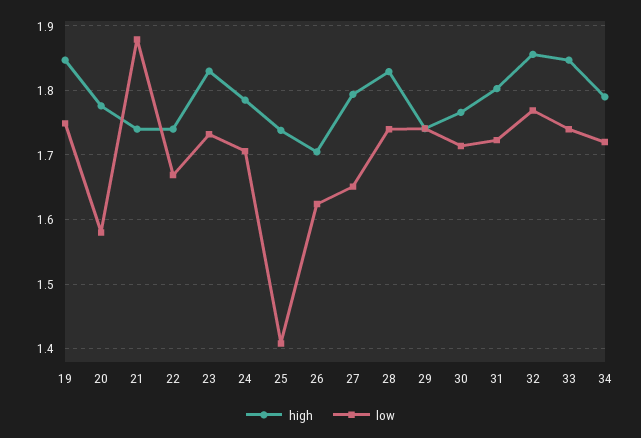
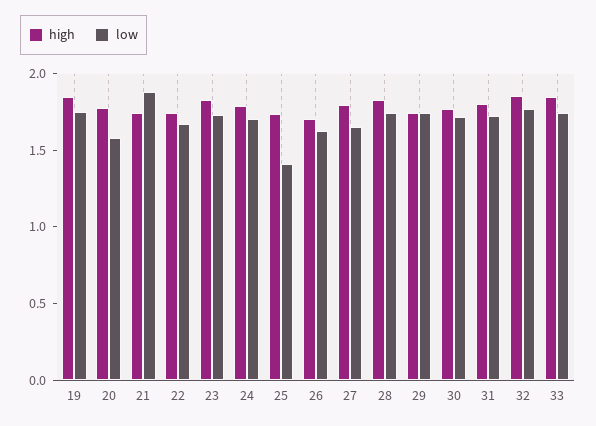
high, 34: 1.79 -> none
low, 34: 1.72 -> none

